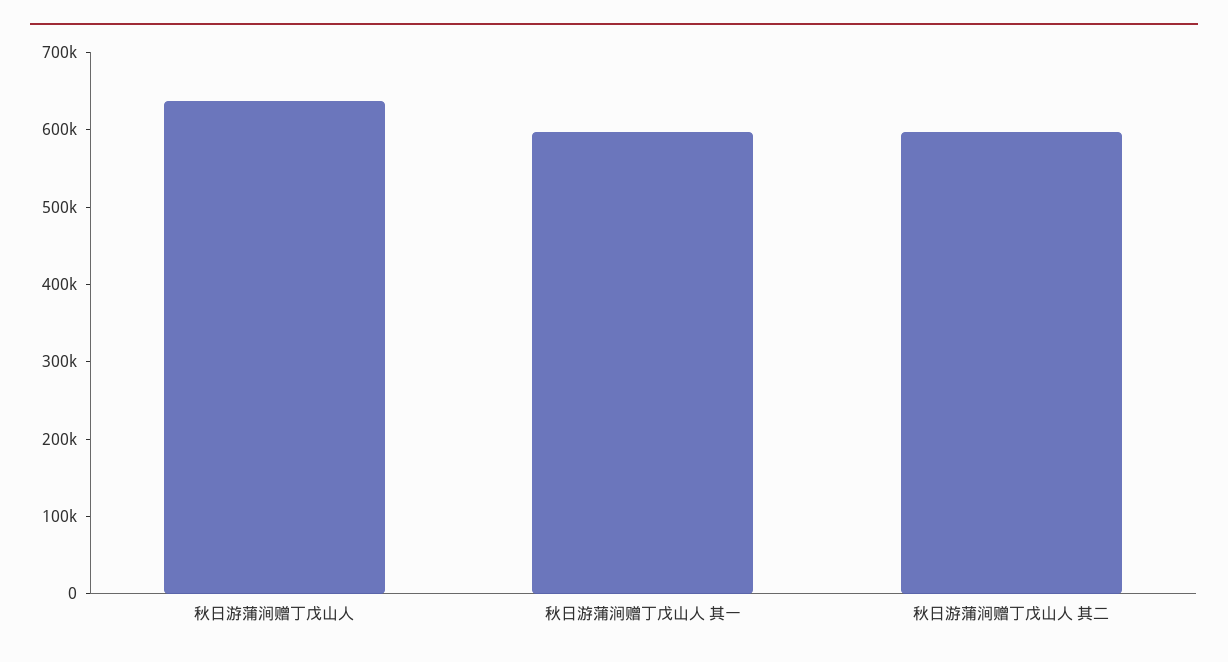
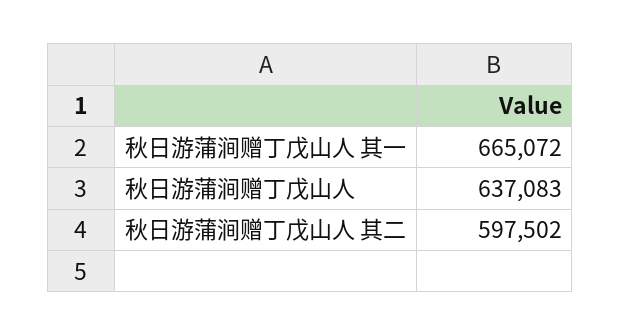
秋日游蒲涧赠丁戊山人 其一: 600000 -> 665072

